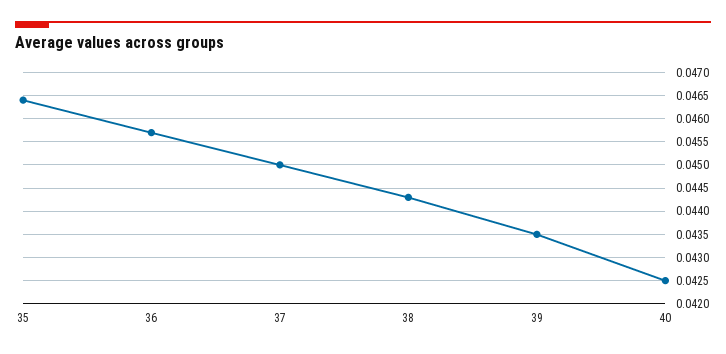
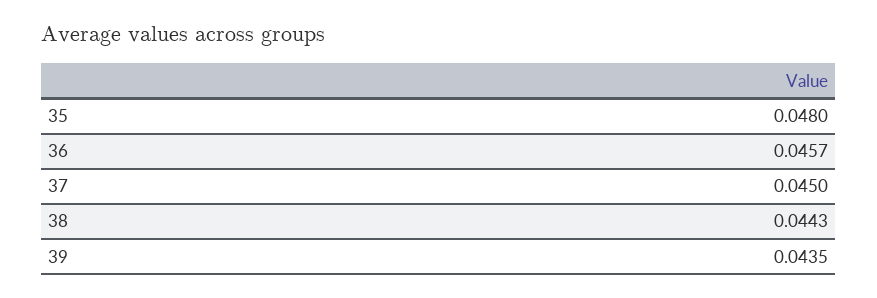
35: 0.0465 -> 0.048
40: 0.0425 -> none

